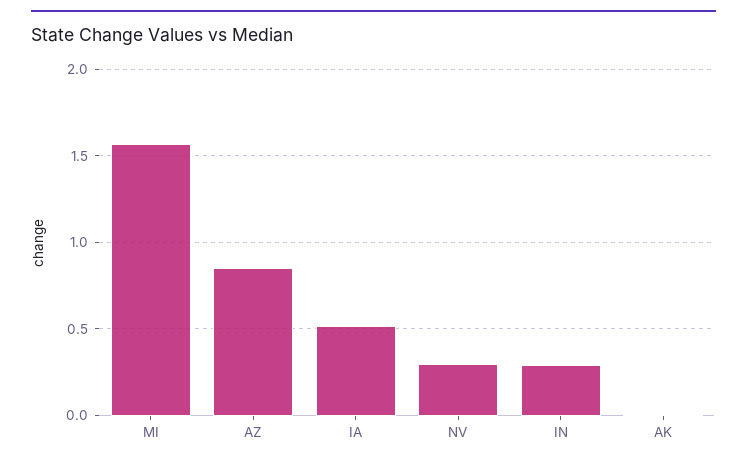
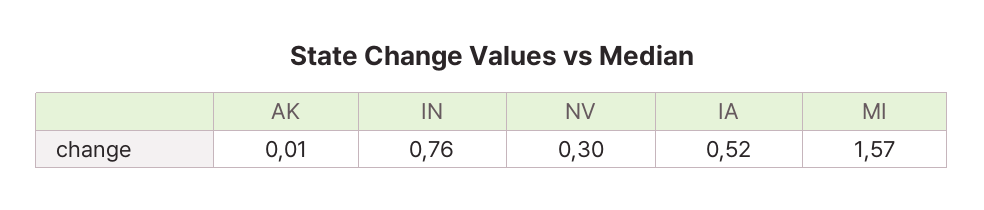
AZ: 0.85 -> none
IN: 0.3 -> 0.76

